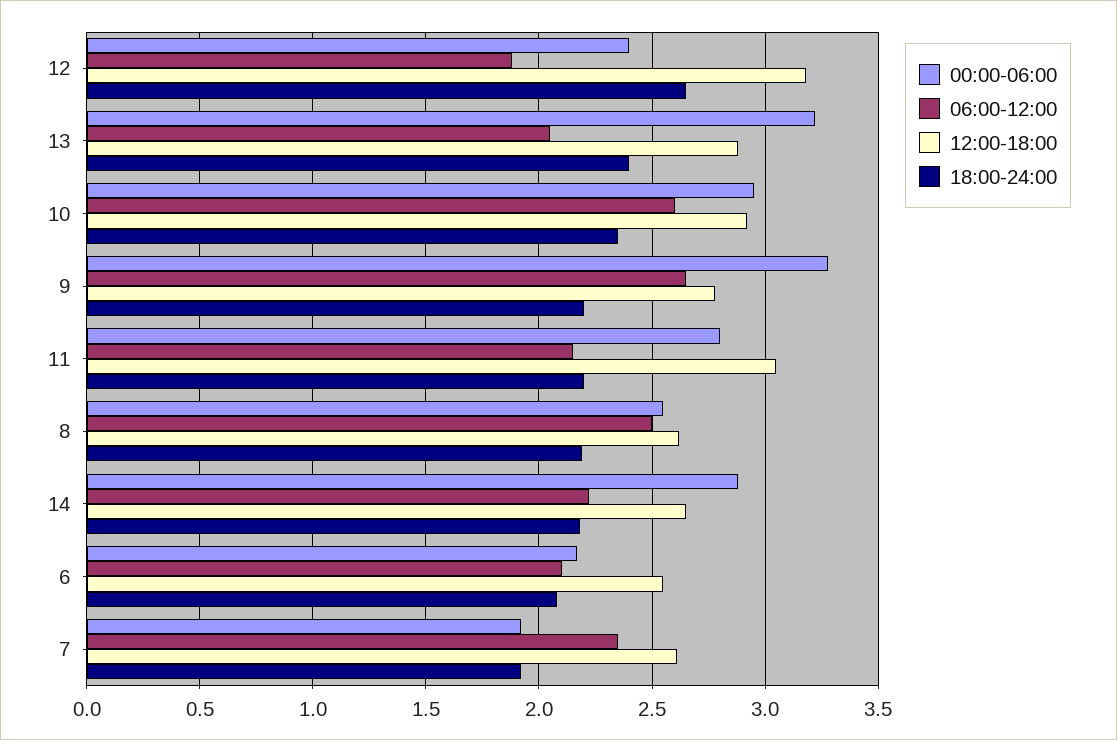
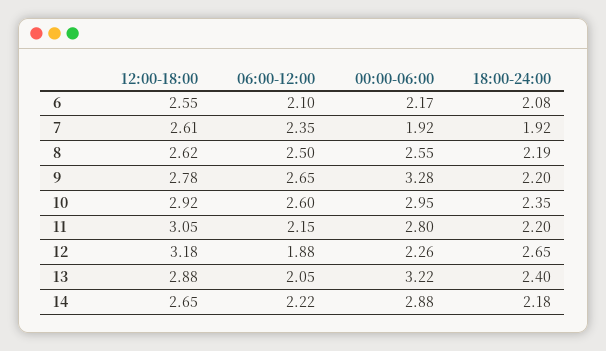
00:00-06:00, 12: 2.4 -> 2.26

